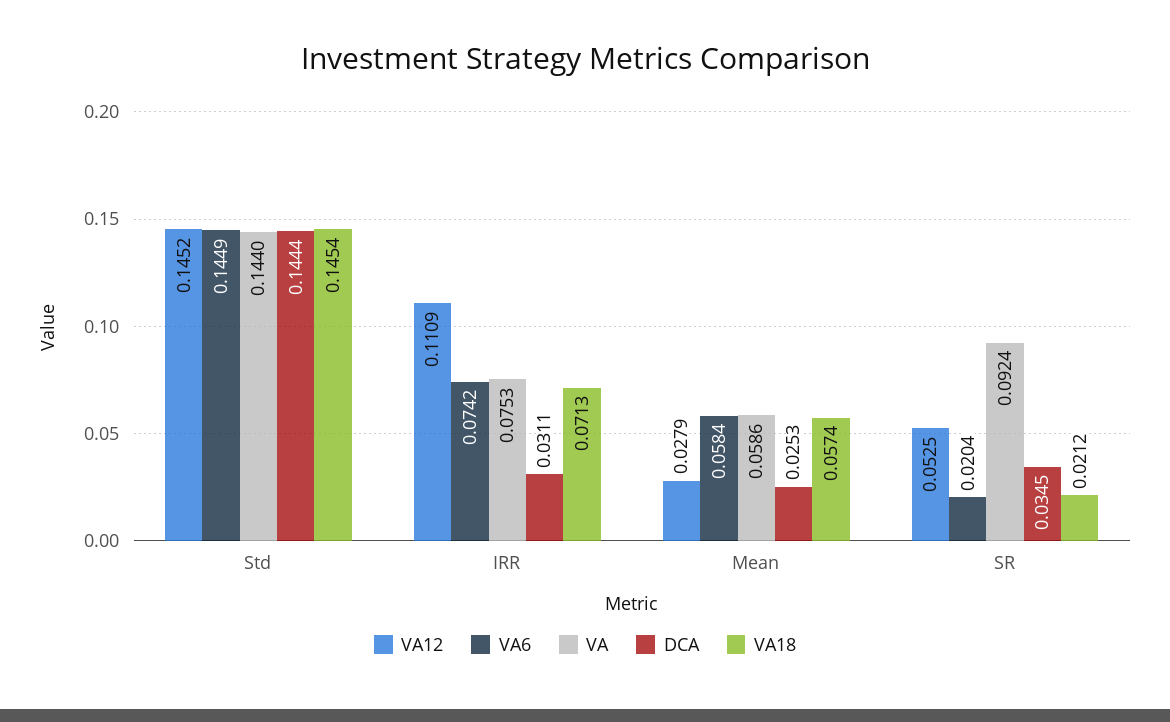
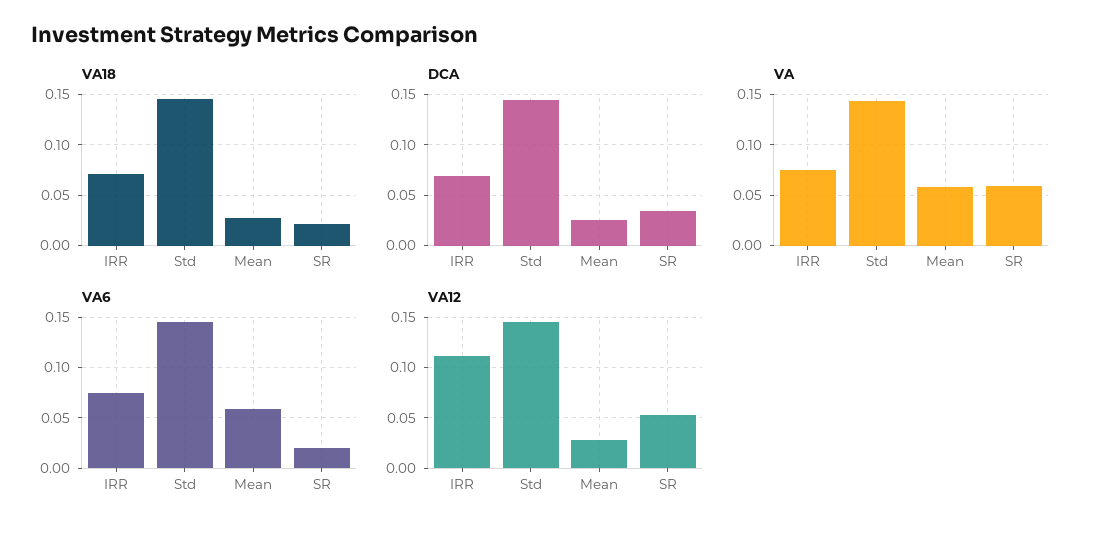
DCA, IRR: 0.0311 -> 0.07
VA18, Mean: 0.0574 -> 0.03
VA, SR: 0.0924 -> 0.06

